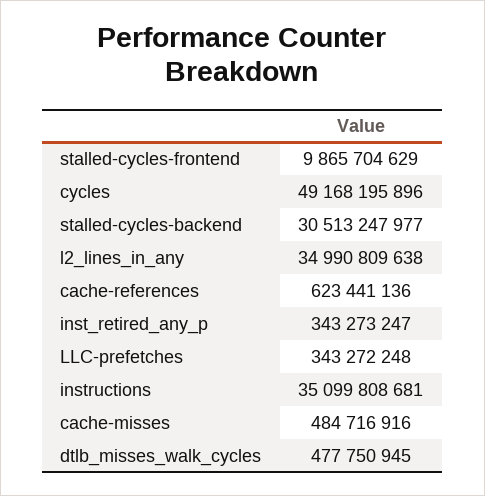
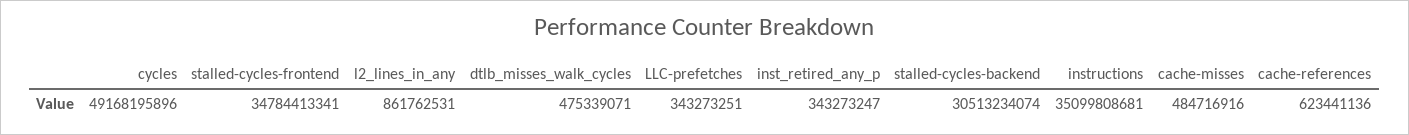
stalled-cycles-frontend: 9865704629 -> 34784413341
stalled-cycles-backend: 30513247977 -> 30513234074
l2_lines_in_any: 34990809638 -> 861762531
LLC-prefetches: 343272248 -> 343273251
dtlb_misses_walk_cycles: 477750945 -> 475339071

